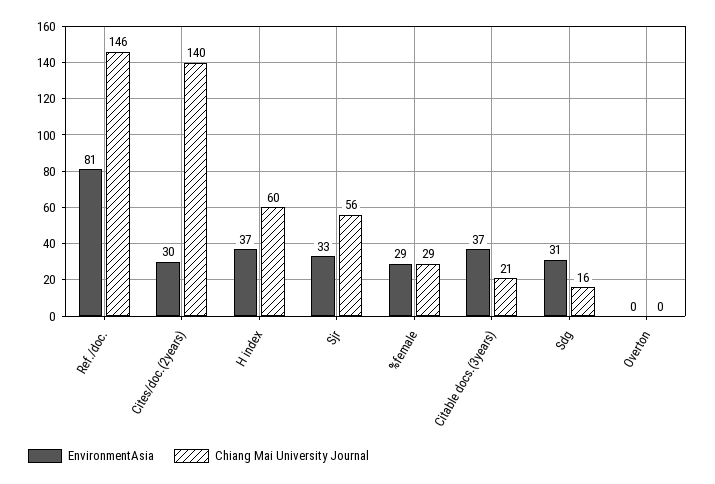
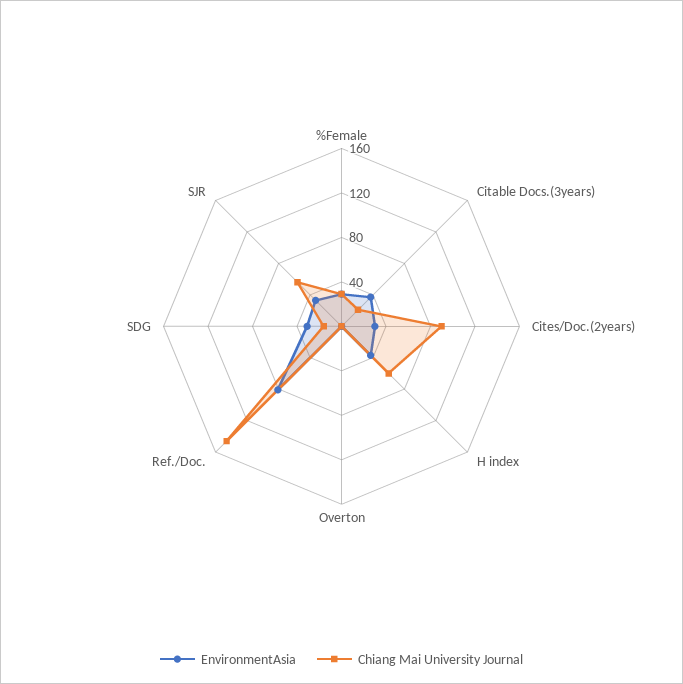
Chiang Mai University Journal, Cites/doc.(2years): 140 -> 90

